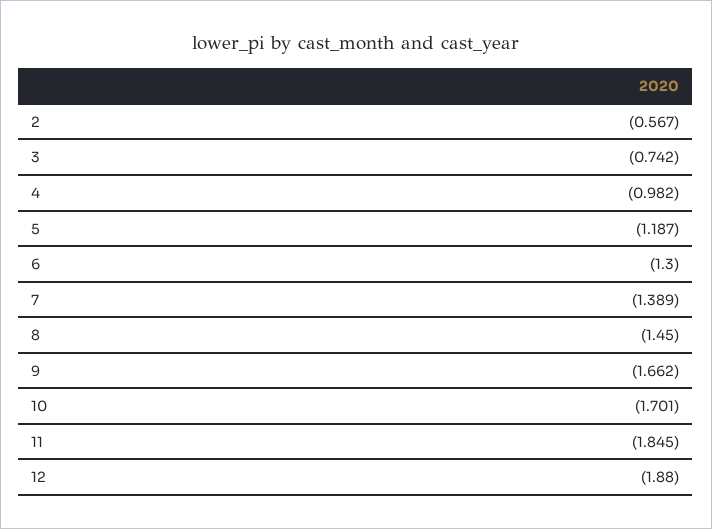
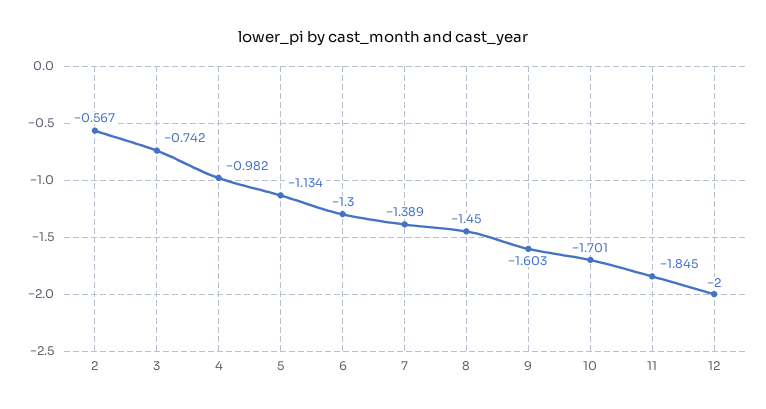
5: -1.187 -> -1.134
9: -1.662 -> -1.603
12: -1.88 -> -2

